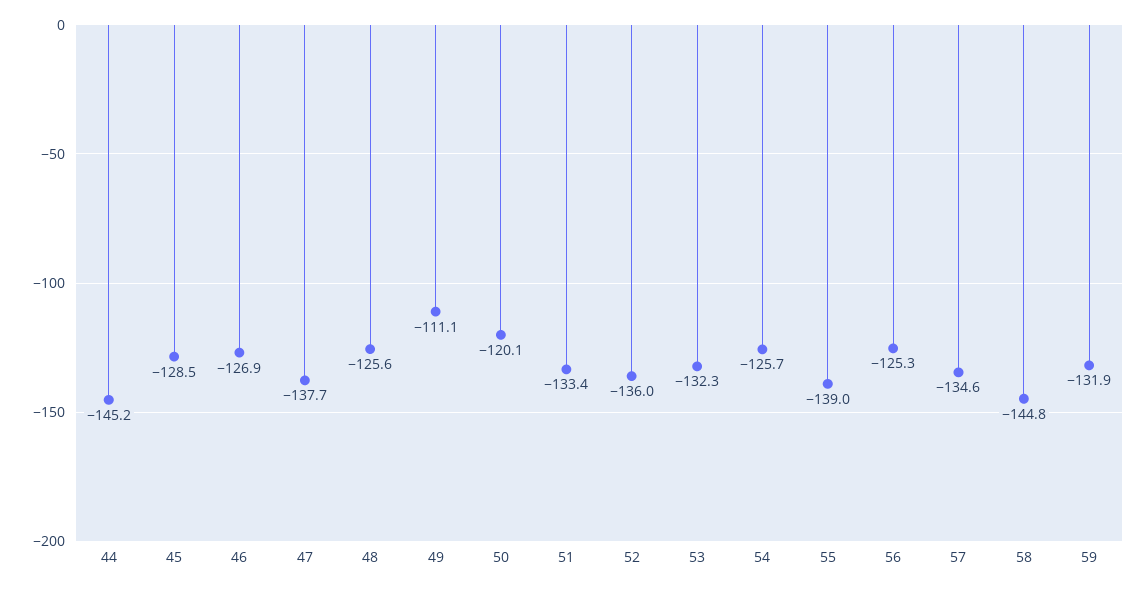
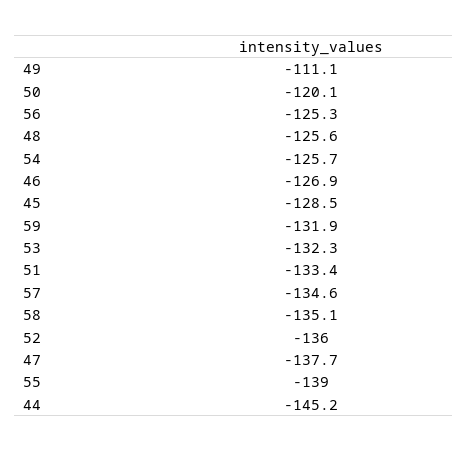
58: -144.8 -> -135.1

